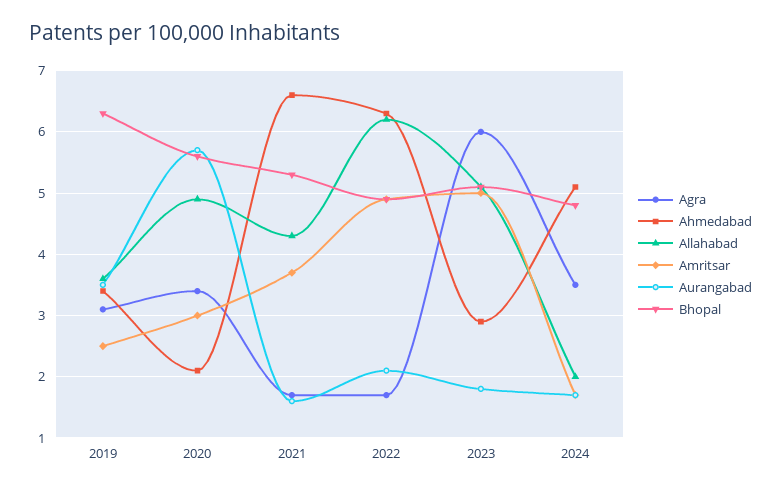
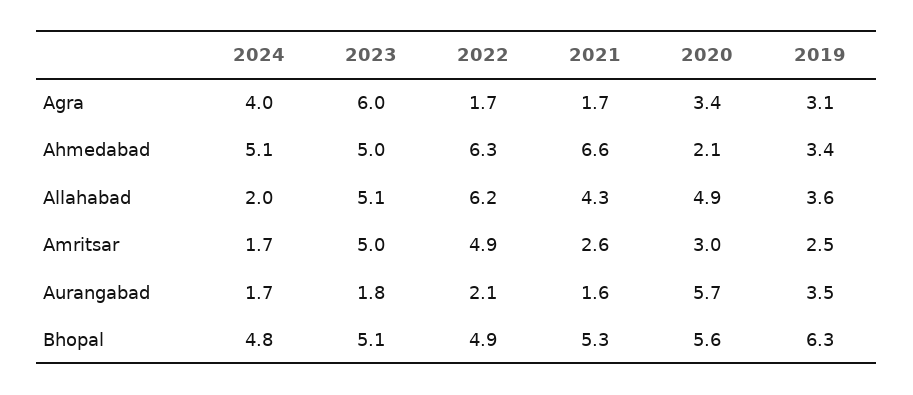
Amritsar, 2021: 3.7 -> 2.6
Ahmedabad, 2023: 2.9 -> 5
Agra, 2024: 3.5 -> 4

